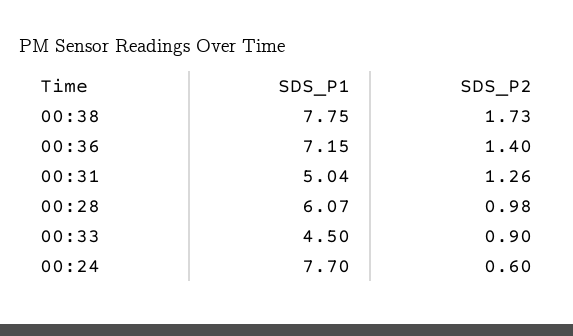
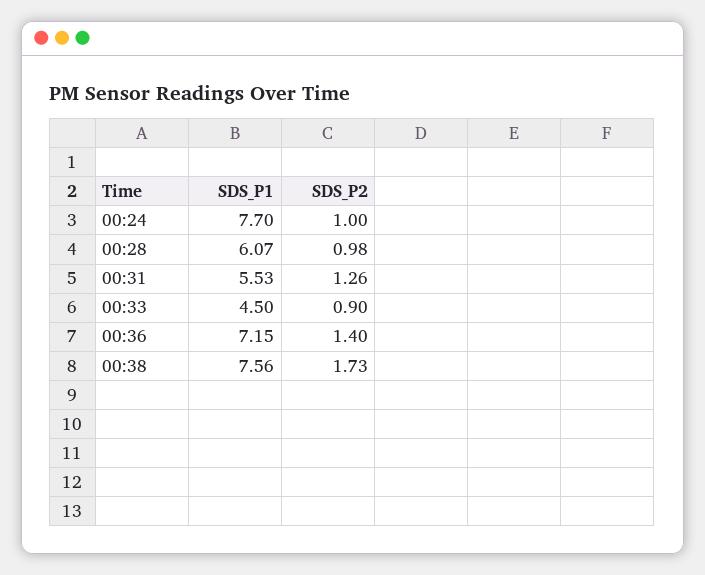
SDS_P1, 00:38: 7.75 -> 7.56
SDS_P1, 00:31: 5.04 -> 5.53
SDS_P2, 00:24: 0.6 -> 1

